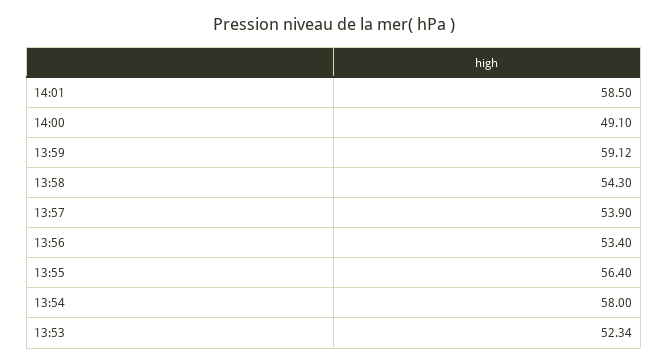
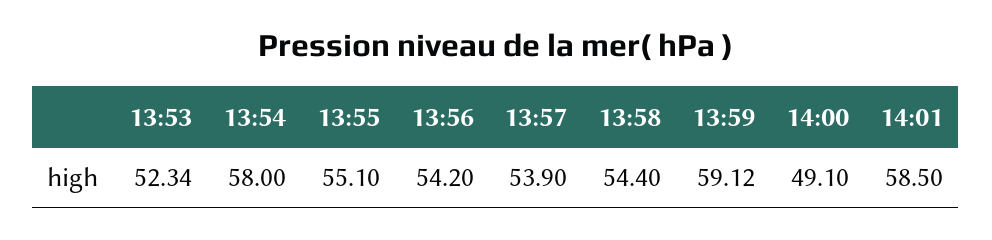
13:58: 54.3 -> 54.4
13:56: 53.4 -> 54.2
13:55: 56.4 -> 55.1

